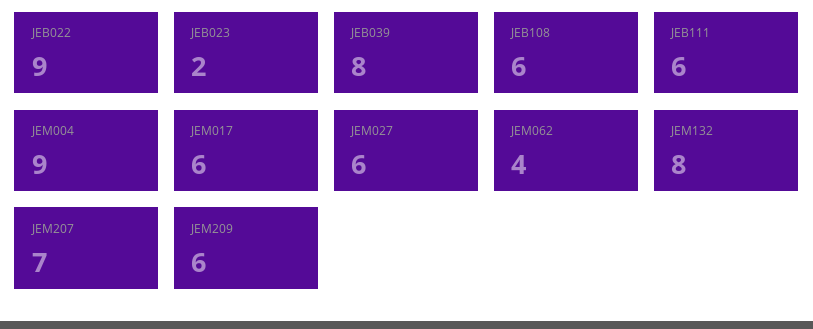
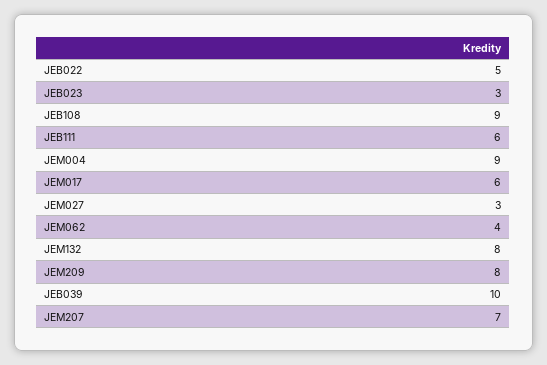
JEB022: 9 -> 5
JEB023: 2 -> 3
JEB039: 8 -> 10
JEB108: 6 -> 9
JEM027: 6 -> 3
JEM209: 6 -> 8

